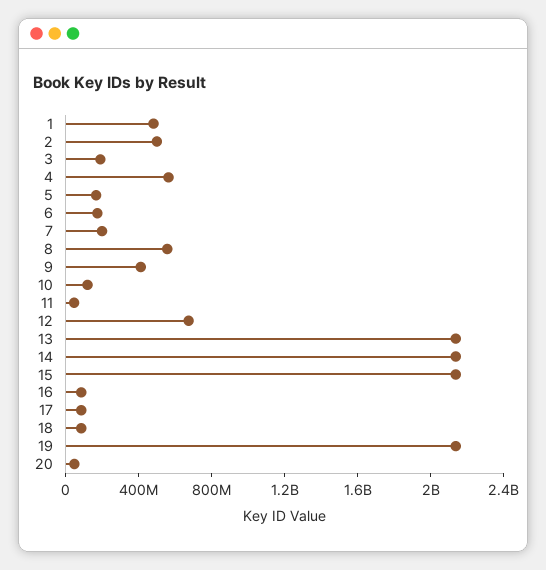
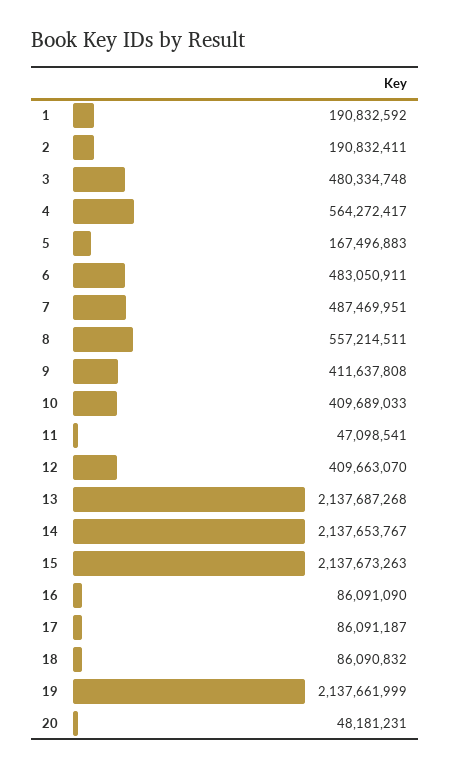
1: 500000000 -> 190832592
2: 500000000 -> 190832411
3: 200000000 -> 480334748
6: 200000000 -> 483050911
7: 200000000 -> 487469951
10: 100000000 -> 409689033
12: 700000000 -> 409663070

